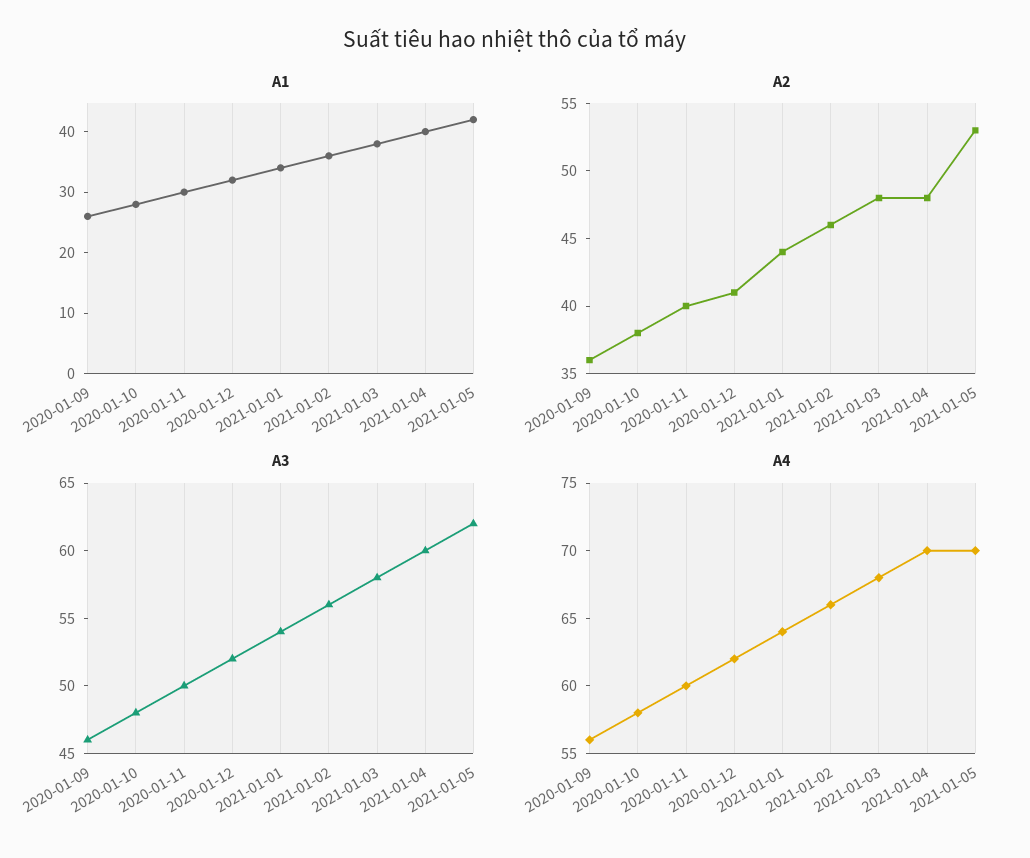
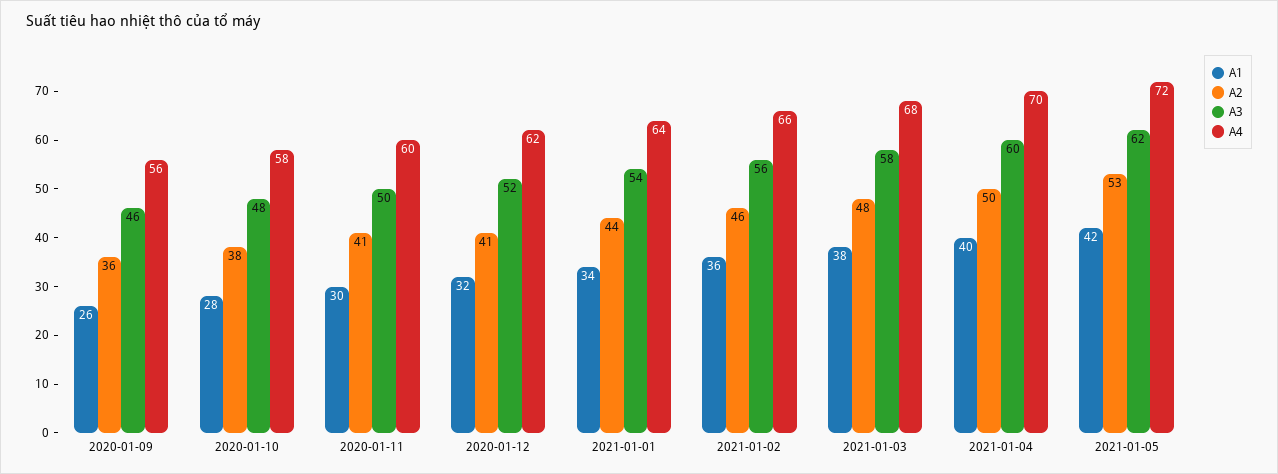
A2, 2020-01-11: 40 -> 41
A2, 2021-01-04: 48 -> 50
A4, 2021-01-05: 70 -> 72

